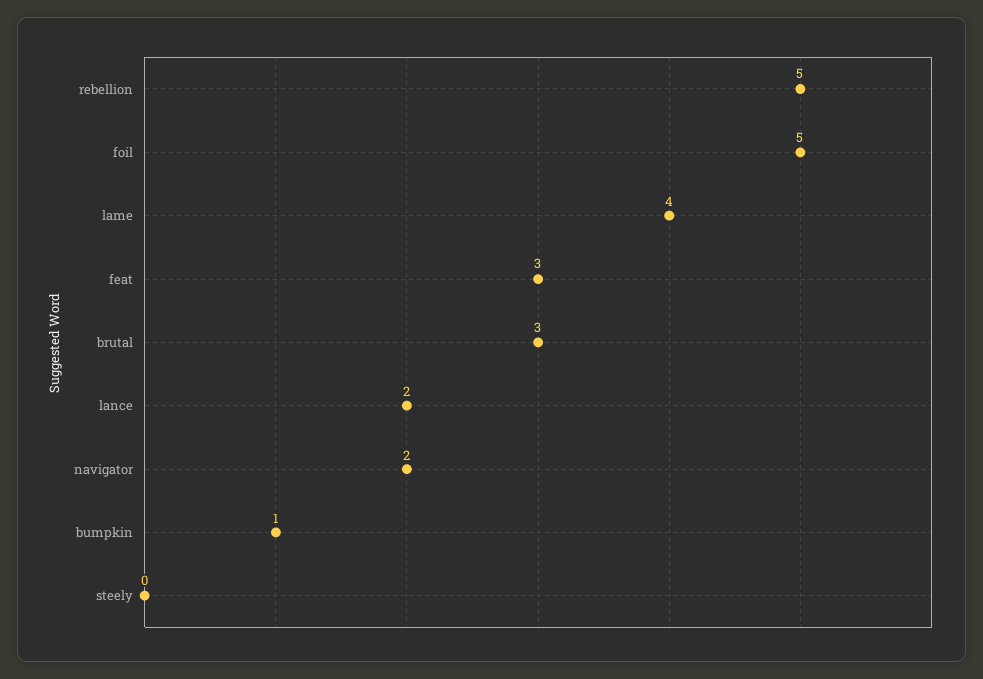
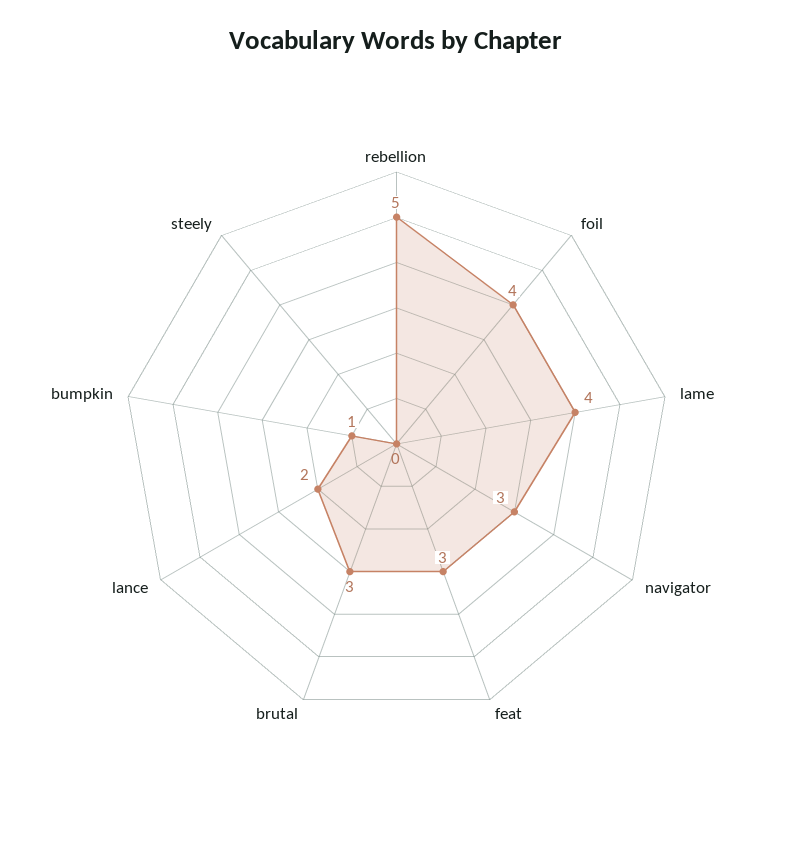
foil: 5 -> 4
navigator: 2 -> 3

